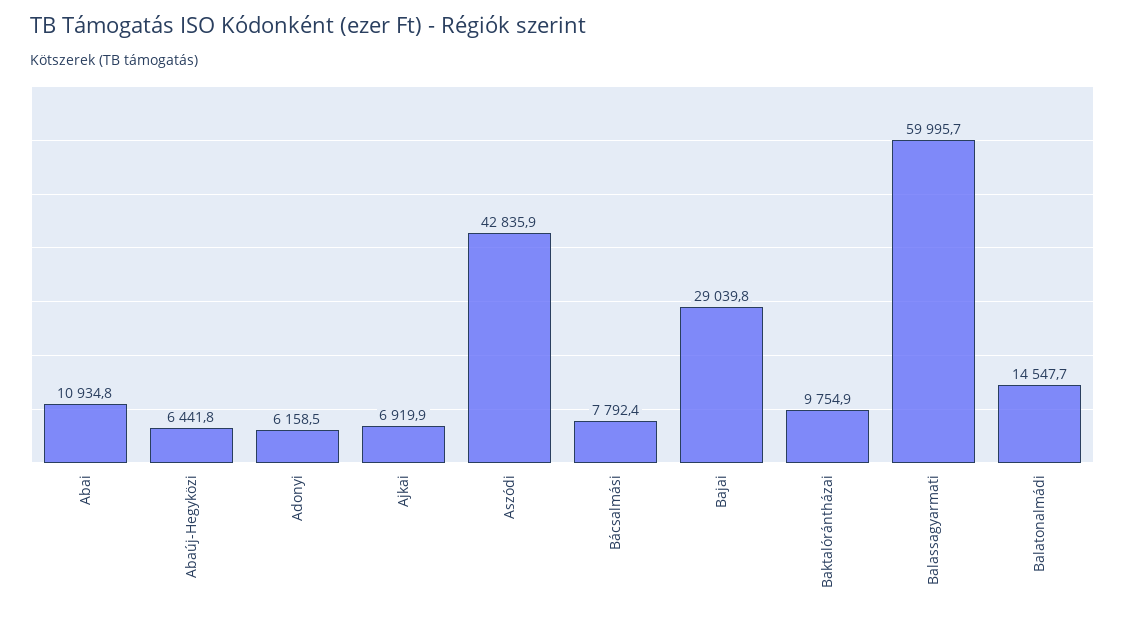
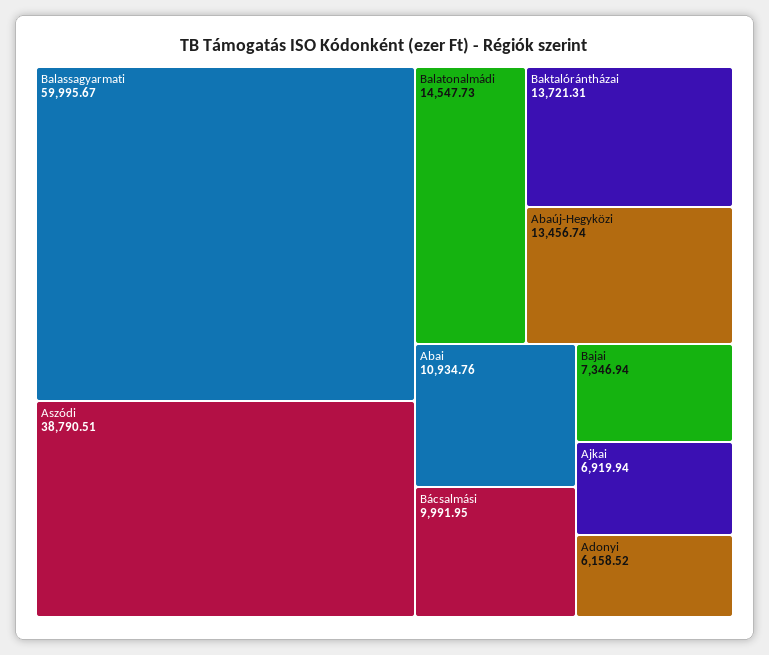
Abaúj-Hegyközi: 6441.8 -> 13456.74
Aszódi: 42835.9 -> 38790.51
Bácsalmási: 7792.4 -> 9991.95
Bajai: 29039.8 -> 7346.94
Baktalórántházai: 9754.9 -> 13721.31

